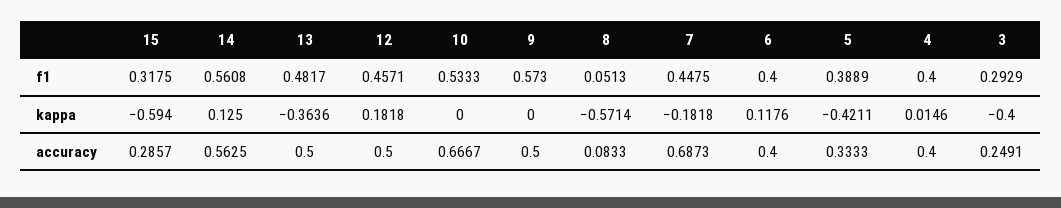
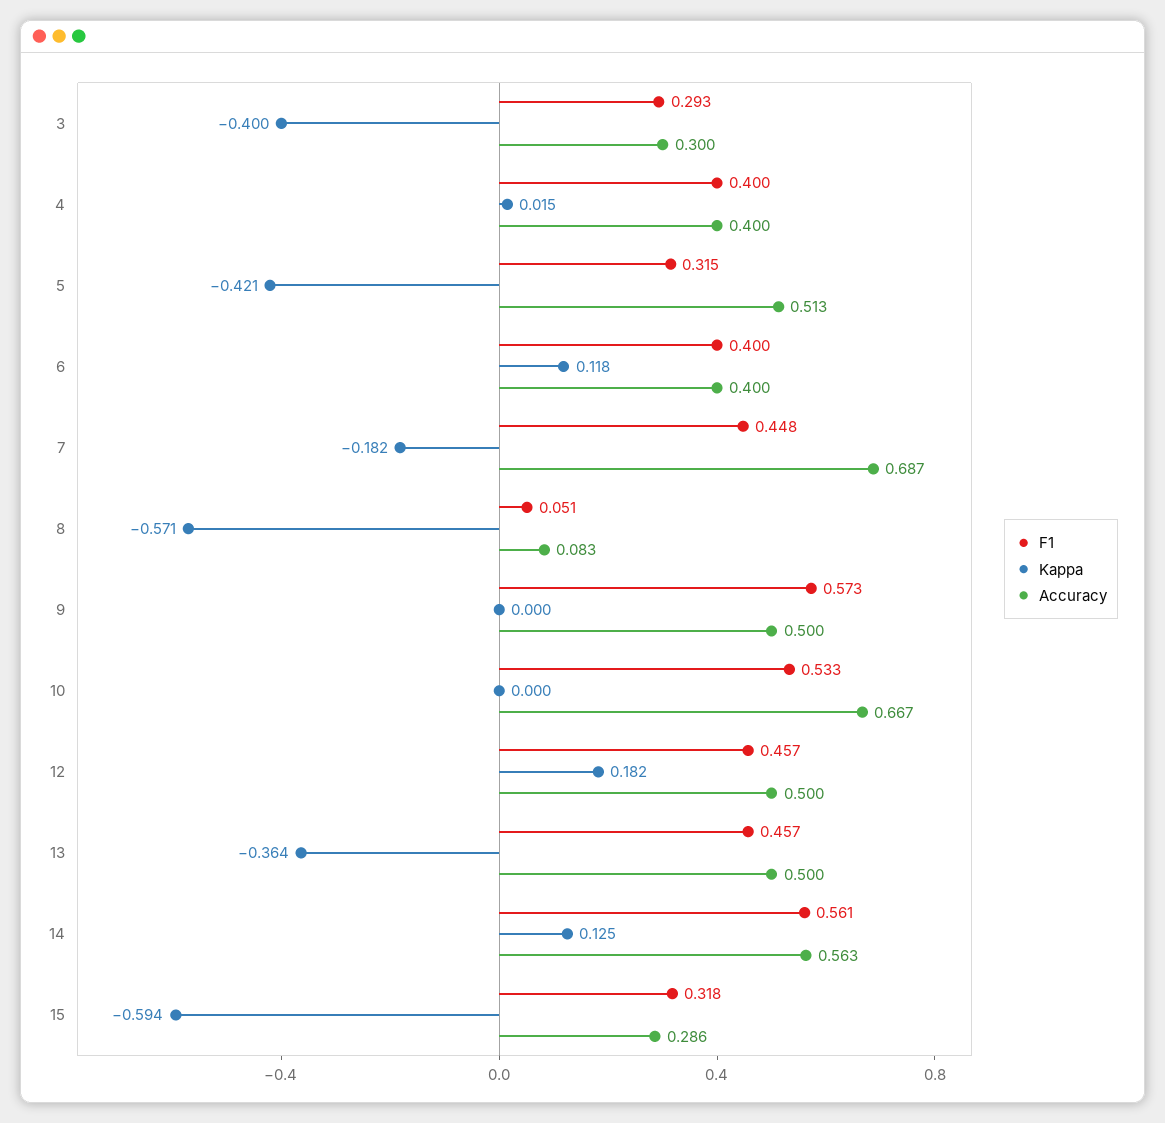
f1, 13: 0.4817 -> 0.457
f1, 5: 0.3889 -> 0.315
accuracy, 5: 0.3333 -> 0.513
accuracy, 3: 0.2491 -> 0.3

